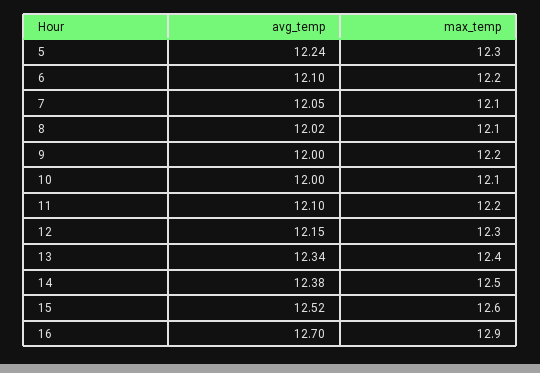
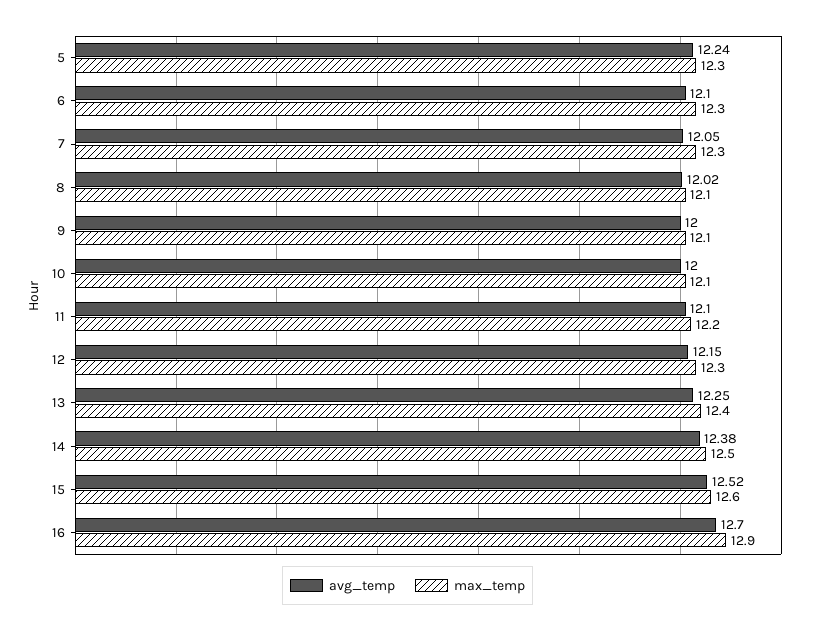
max_temp, 6: 12.2 -> 12.3
max_temp, 7: 12.1 -> 12.3
max_temp, 9: 12.2 -> 12.1
avg_temp, 13: 12.34 -> 12.25

